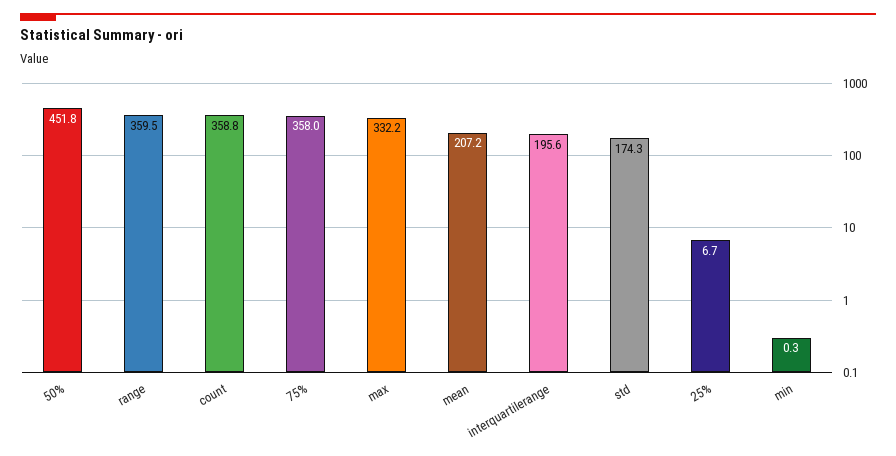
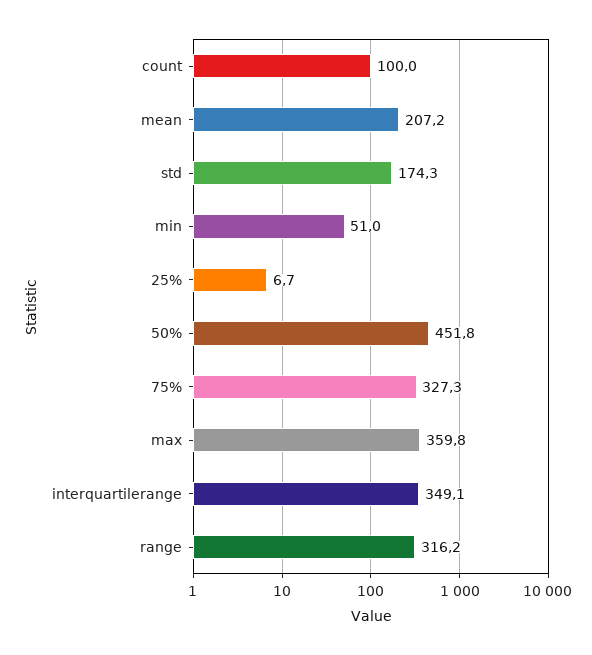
range: 359.5 -> 316.2
count: 358.8 -> 100
75%: 358 -> 327.3
max: 332.2 -> 359.8
interquartilerange: 195.6 -> 349.1
min: 0.3 -> 51

